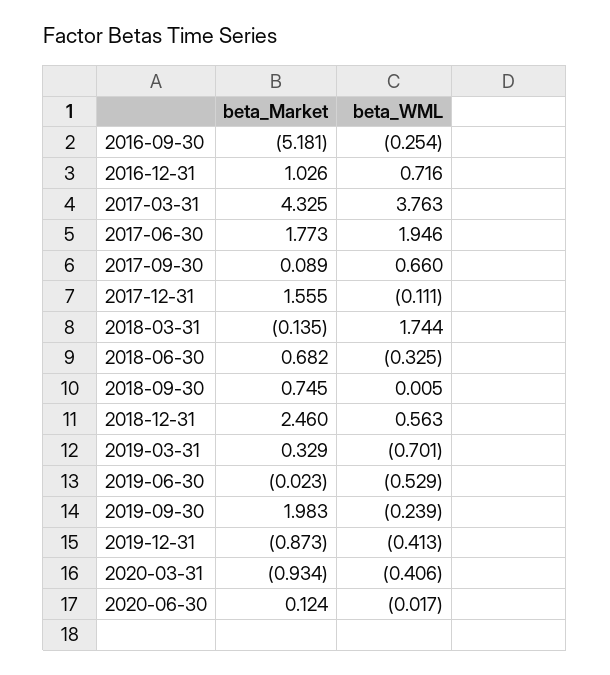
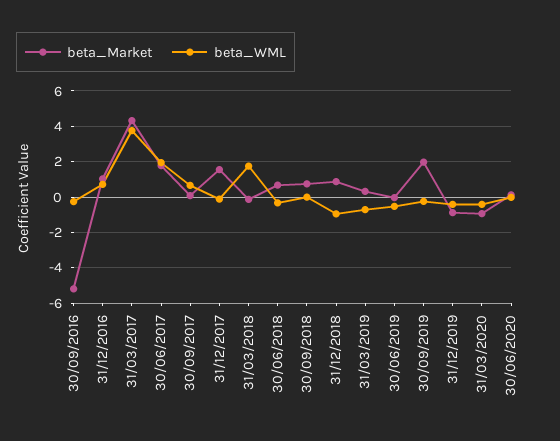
beta_Market, 2018-12-31: 2.46 -> 1
beta_WML, 2018-12-31: 0.563 -> -1

